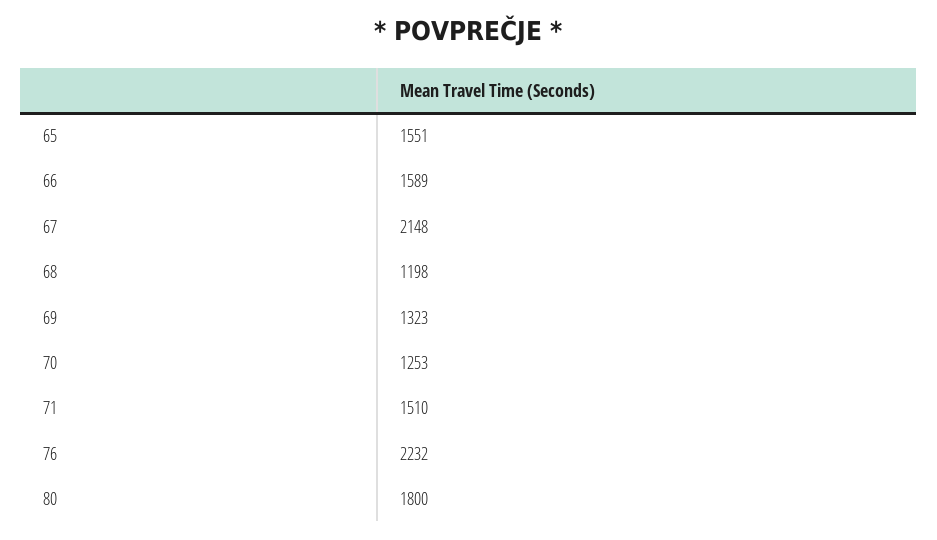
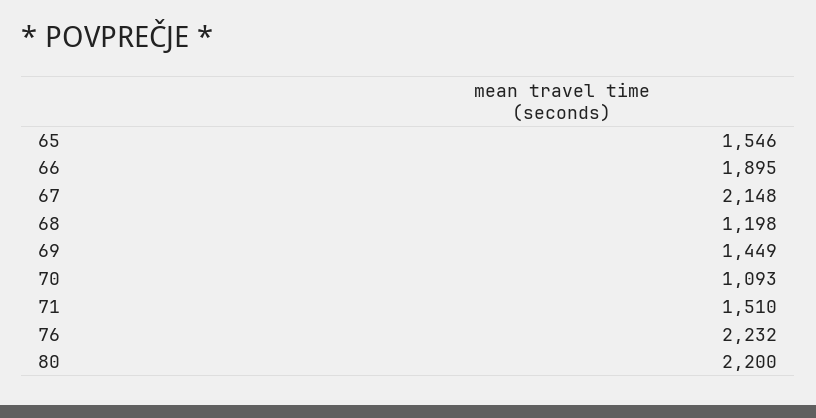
65: 1551 -> 1546
66: 1589 -> 1895
69: 1323 -> 1449
70: 1253 -> 1093
80: 1800 -> 2200

